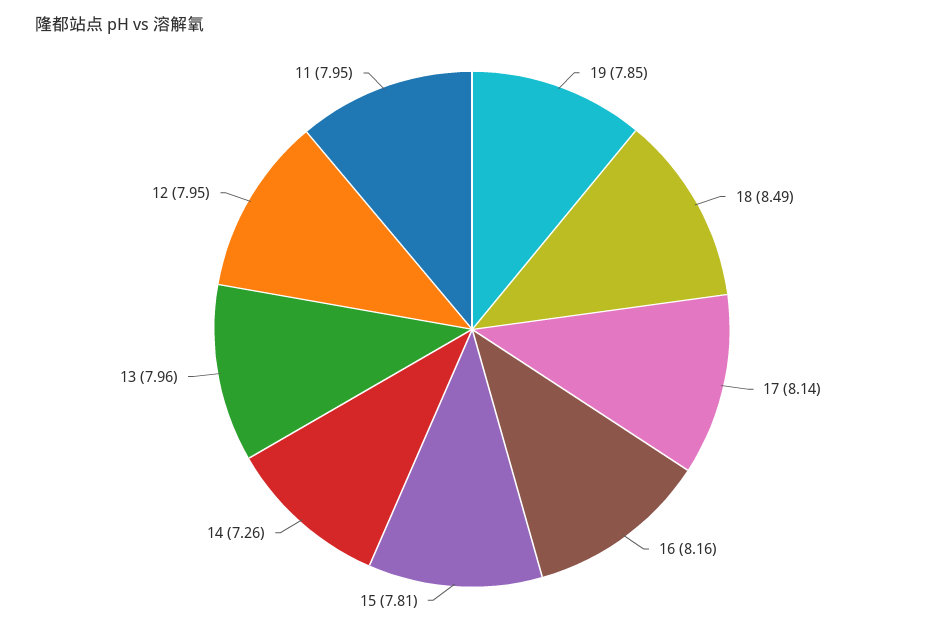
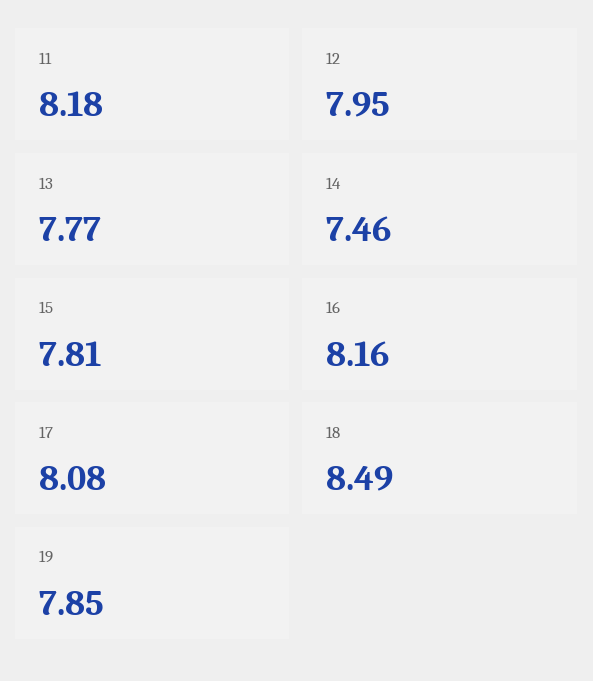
17: 8.14 -> 8.08
14: 7.26 -> 7.46
13: 7.96 -> 7.77
11: 7.95 -> 8.18

